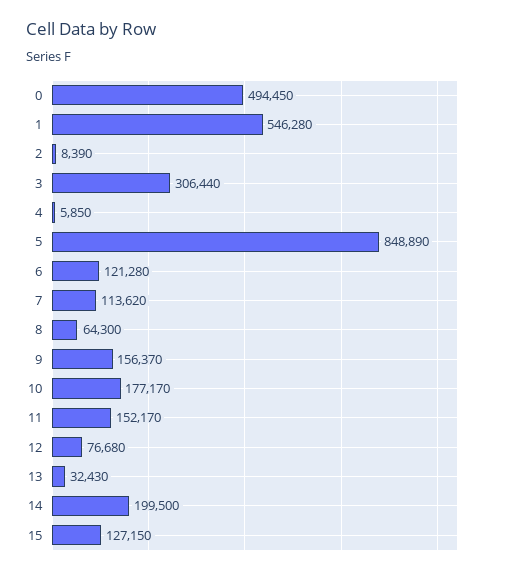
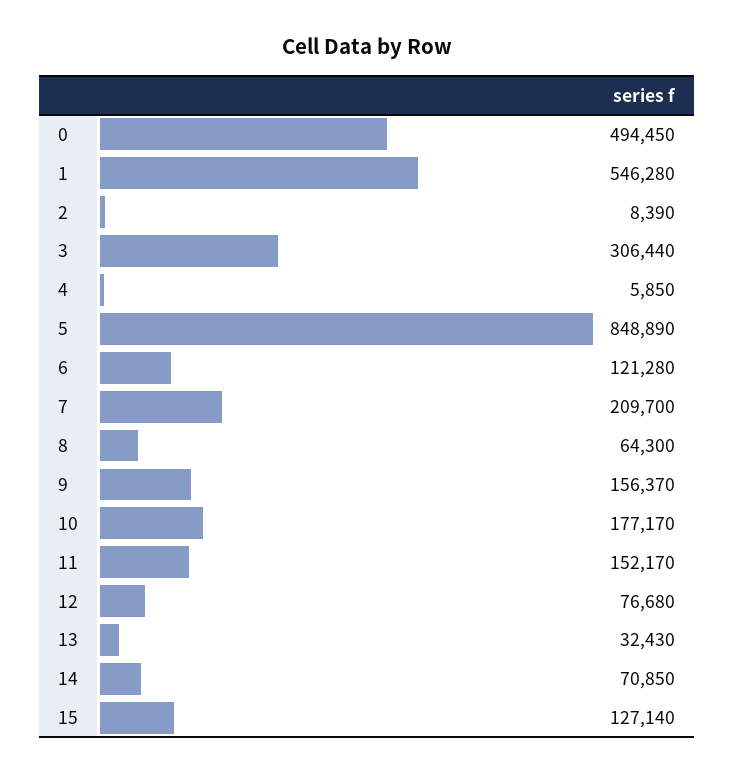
7: 113620 -> 209700
14: 199500 -> 70850
15: 127150 -> 127140

